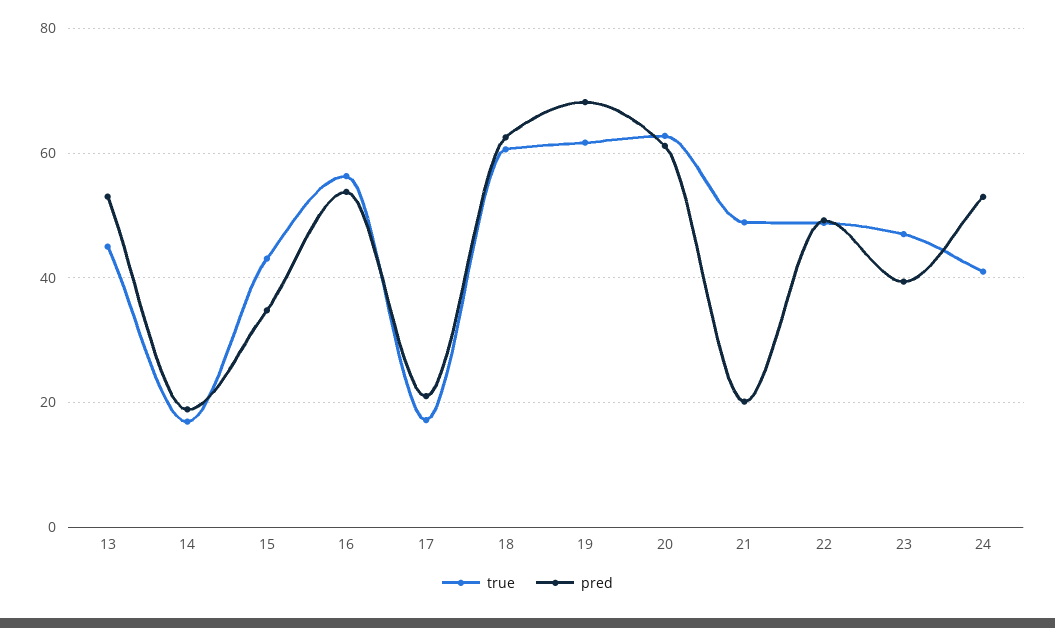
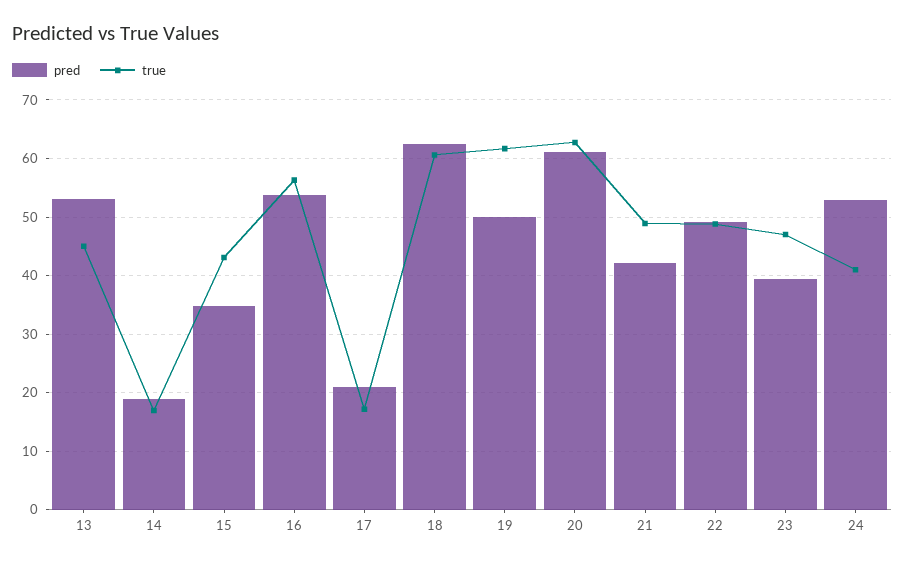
pred, 19: 68 -> 50
pred, 21: 20 -> 42

